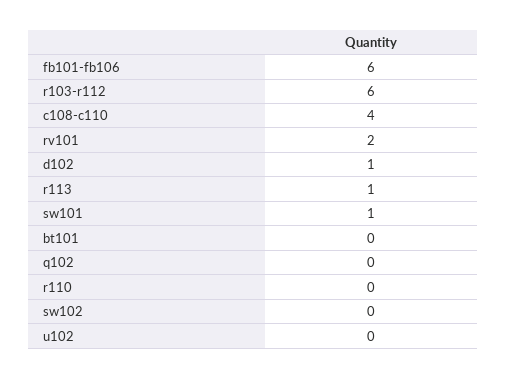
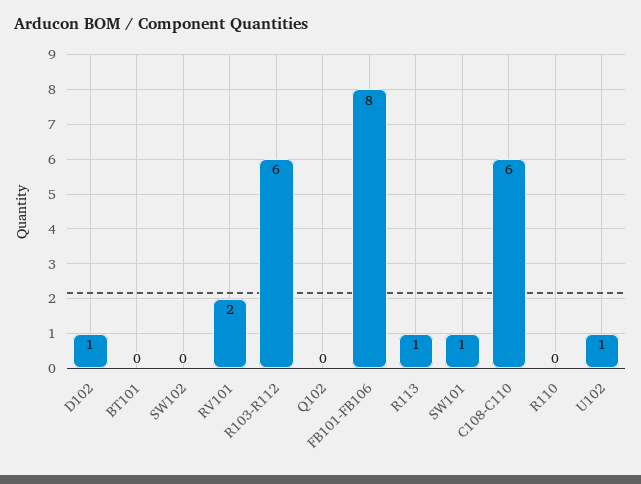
fb101-fb106: 6 -> 8
c108-c110: 4 -> 6
u102: 0 -> 1

